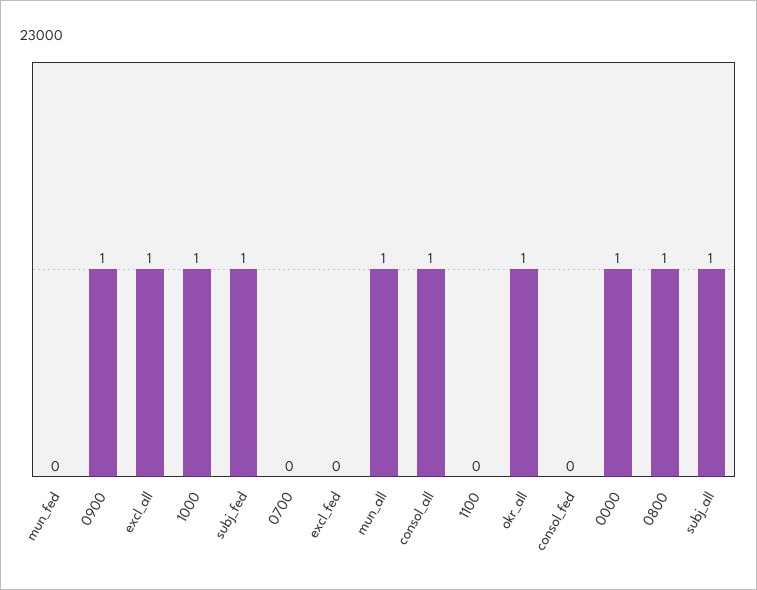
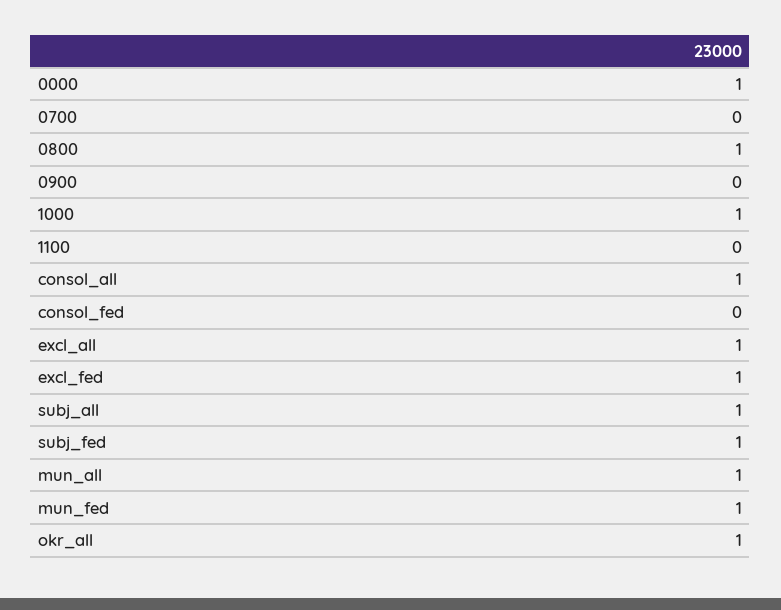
mun_fed: 0 -> 1
0900: 1 -> 0
excl_fed: 0 -> 1

